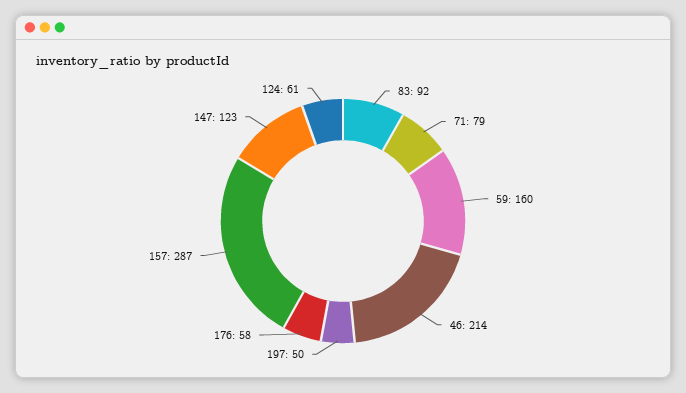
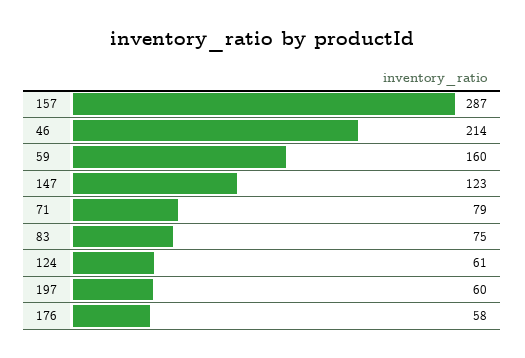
83: 92 -> 75
197: 50 -> 60

